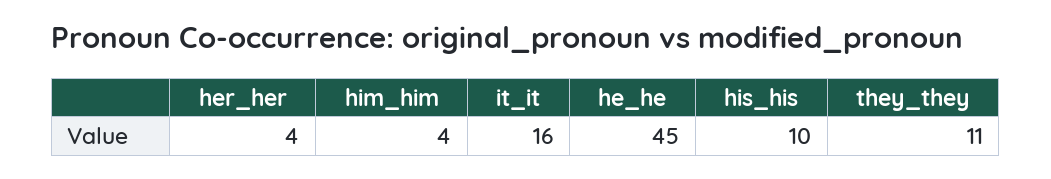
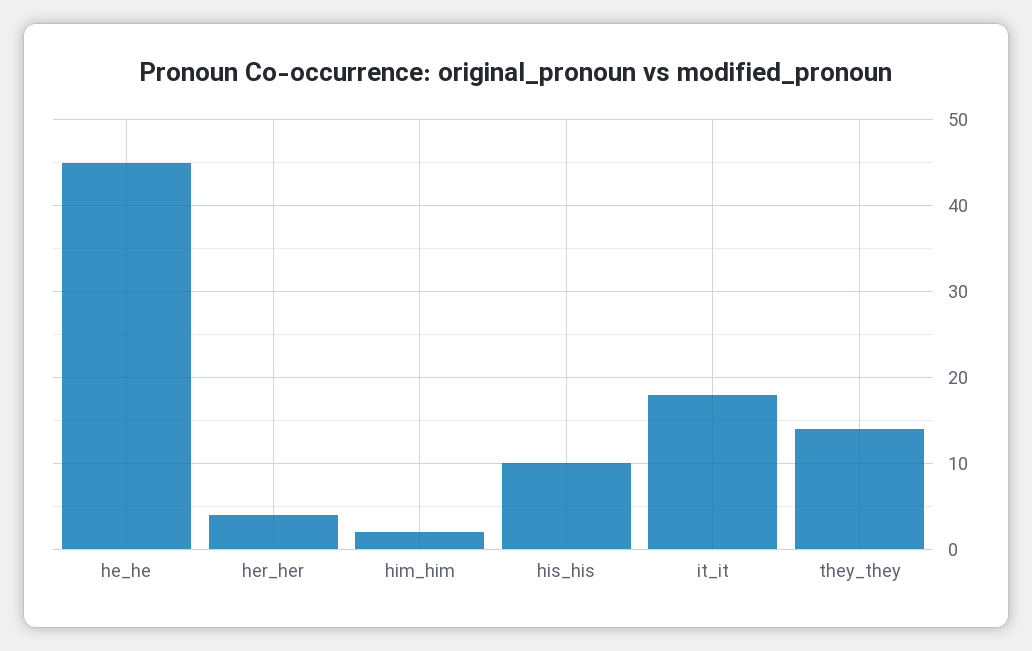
him_him: 4 -> 2
it_it: 16 -> 18
they_they: 11 -> 14

